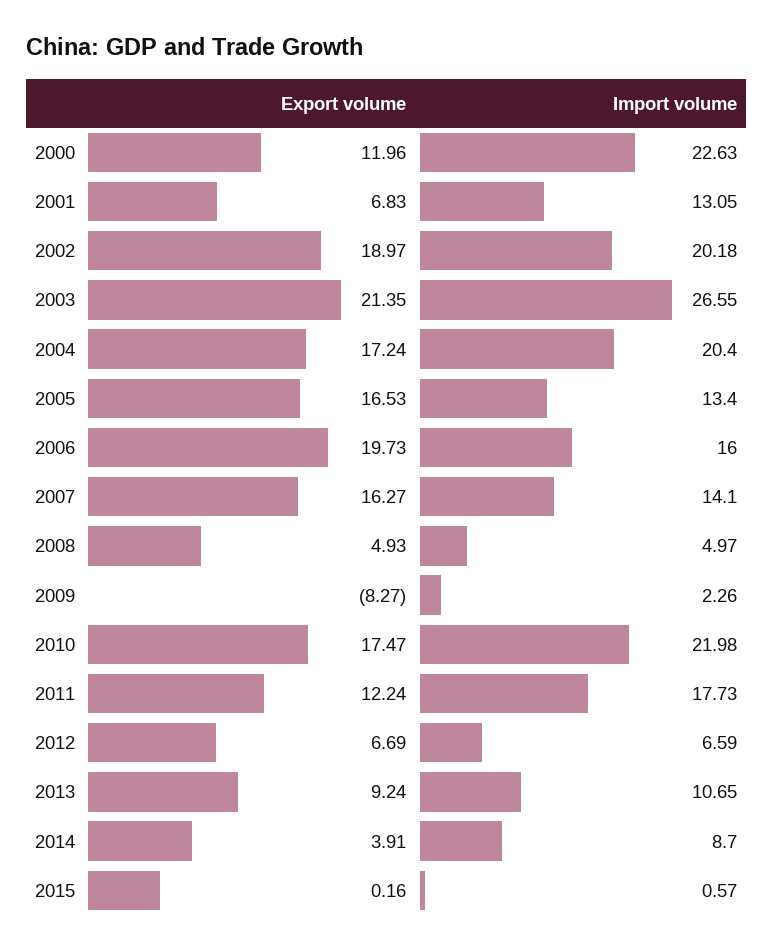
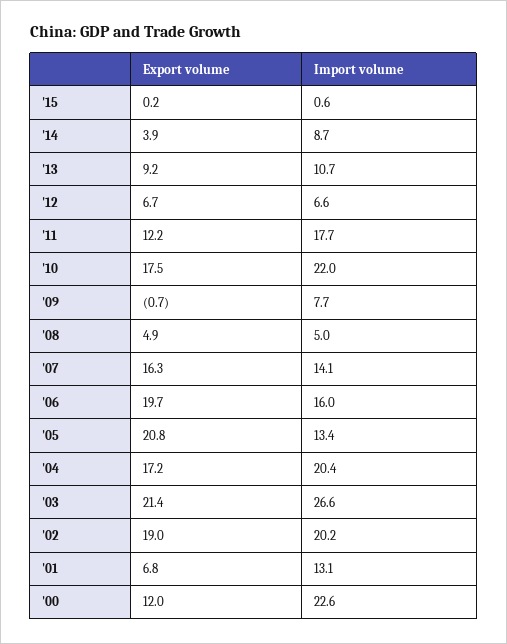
Export volume, 2005: 16.53 -> 20.8
Export volume, 2009: -8.27 -> -0.7
Import volume, 2009: 2.26 -> 7.7

